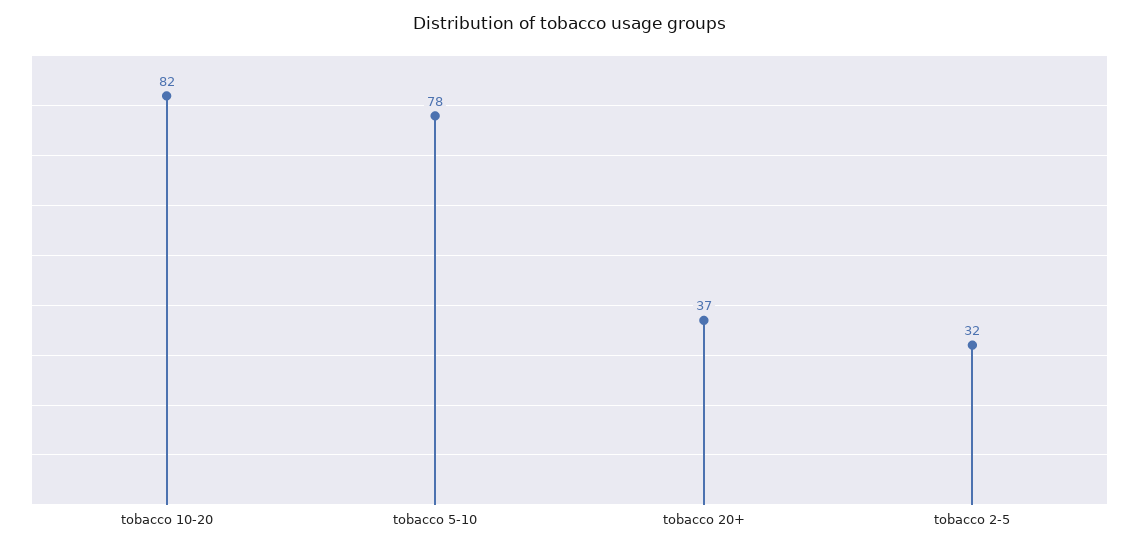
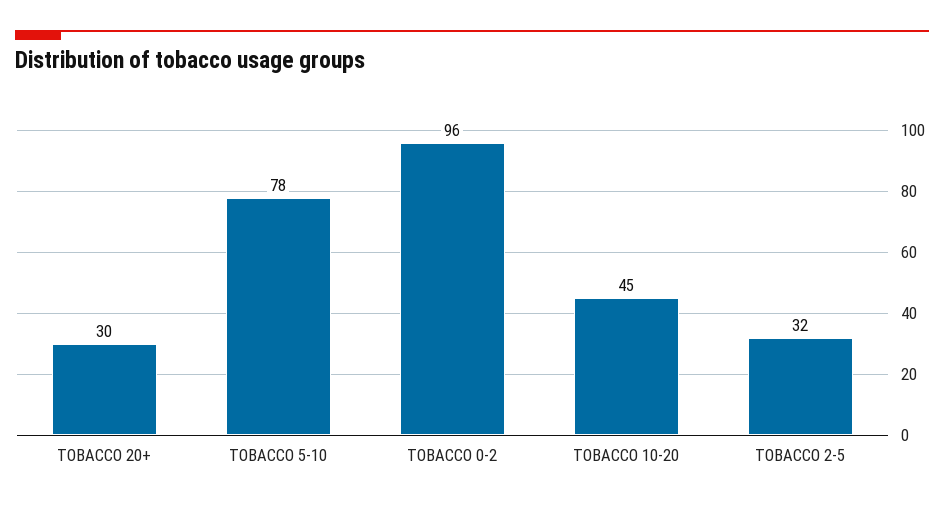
tobacco 10-20: 82 -> 45
tobacco 20+: 37 -> 30
TOBACCO 0-2: none -> 96

